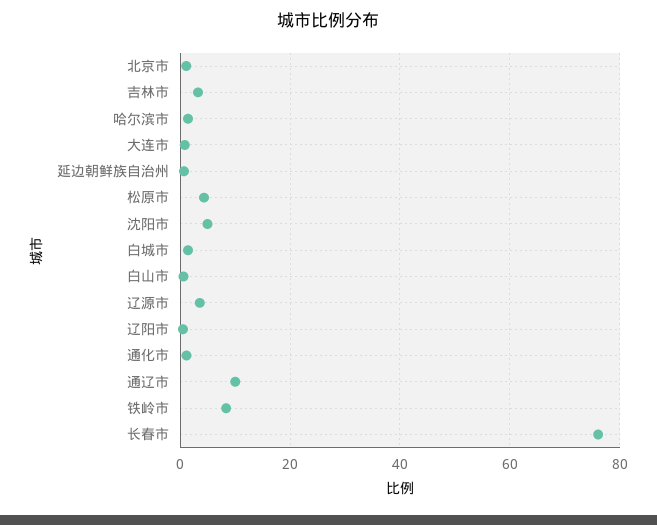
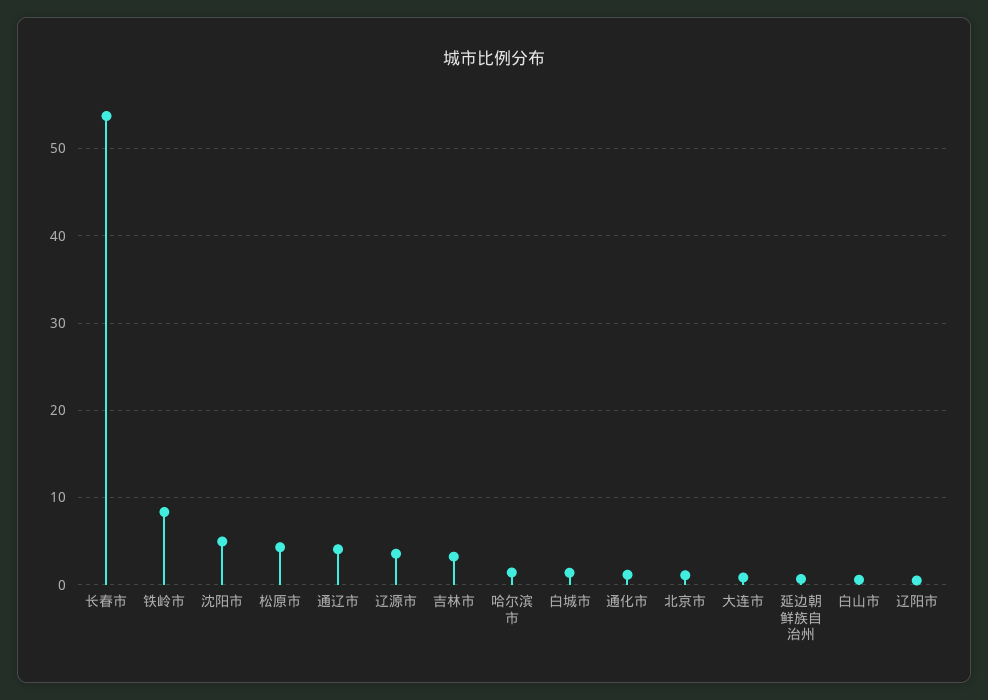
通辽市: 10 -> 4
长春市: 76 -> 54

